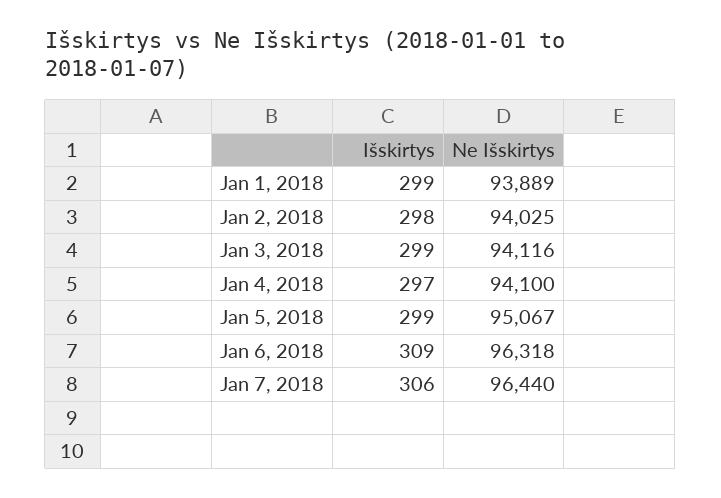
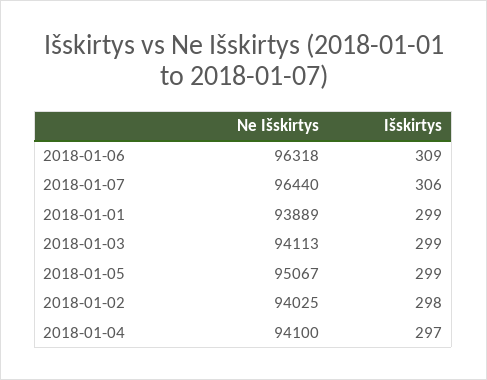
Ne Išskirtys, Jan 3, 2018: 94116 -> 94113

